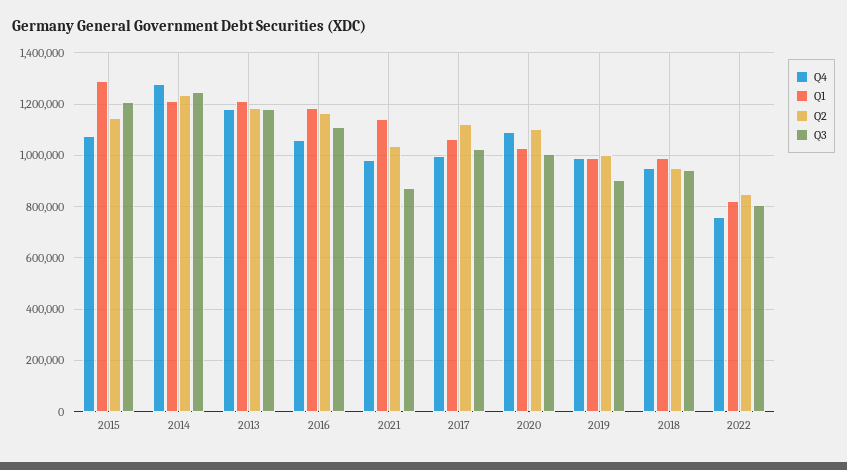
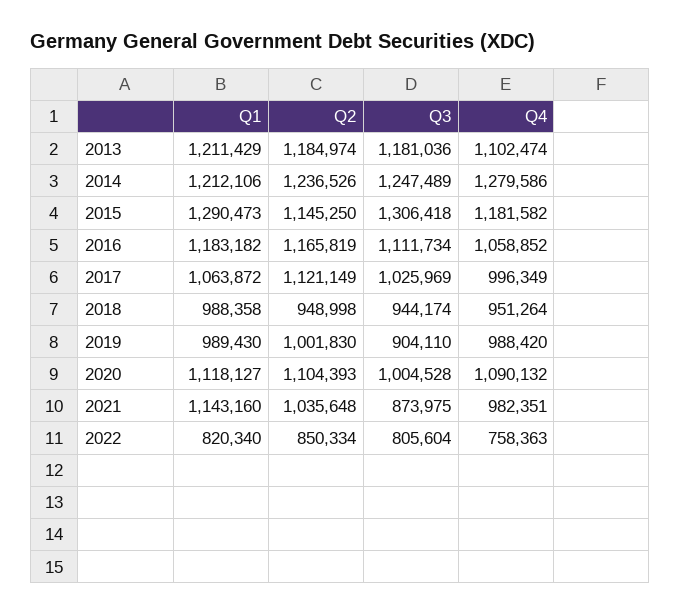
Q4, 2015: 1075000 -> 1181582
Q3, 2015: 1200000 -> 1306418
Q4, 2013: 1175000 -> 1102474
Q1, 2020: 1025000 -> 1118127

